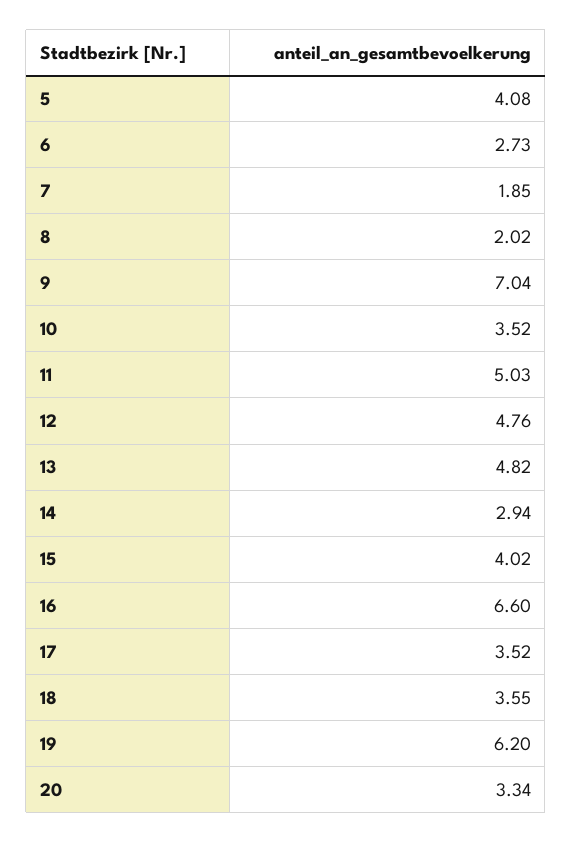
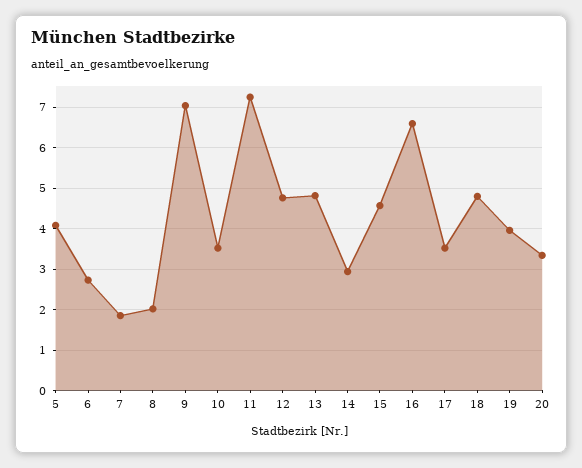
11: 5.03 -> 7.2
15: 4.02 -> 4.6
18: 3.55 -> 4.8
19: 6.2 -> 4

